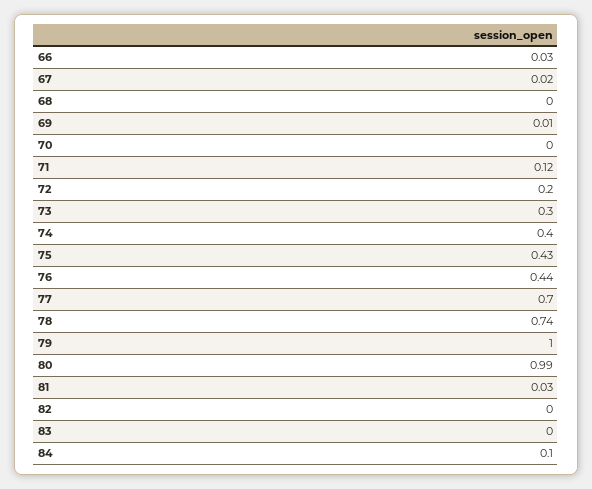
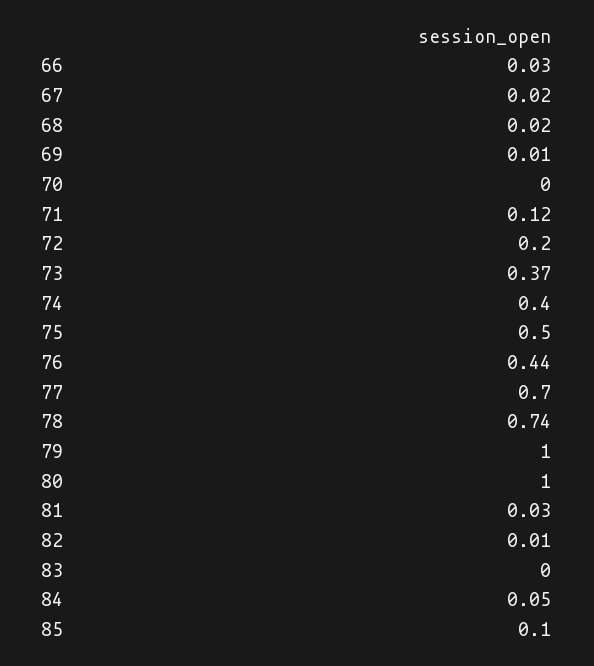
68: 0 -> 0.02
73: 0.3 -> 0.37
75: 0.43 -> 0.5
80: 0.99 -> 1
82: 0 -> 0.01
84: 0.1 -> 0.05
85: none -> 0.1

